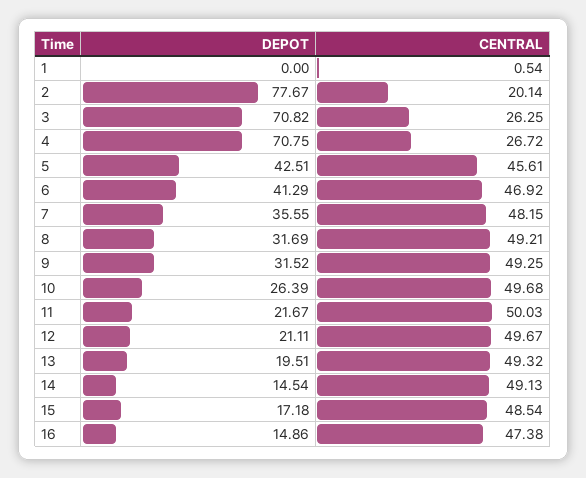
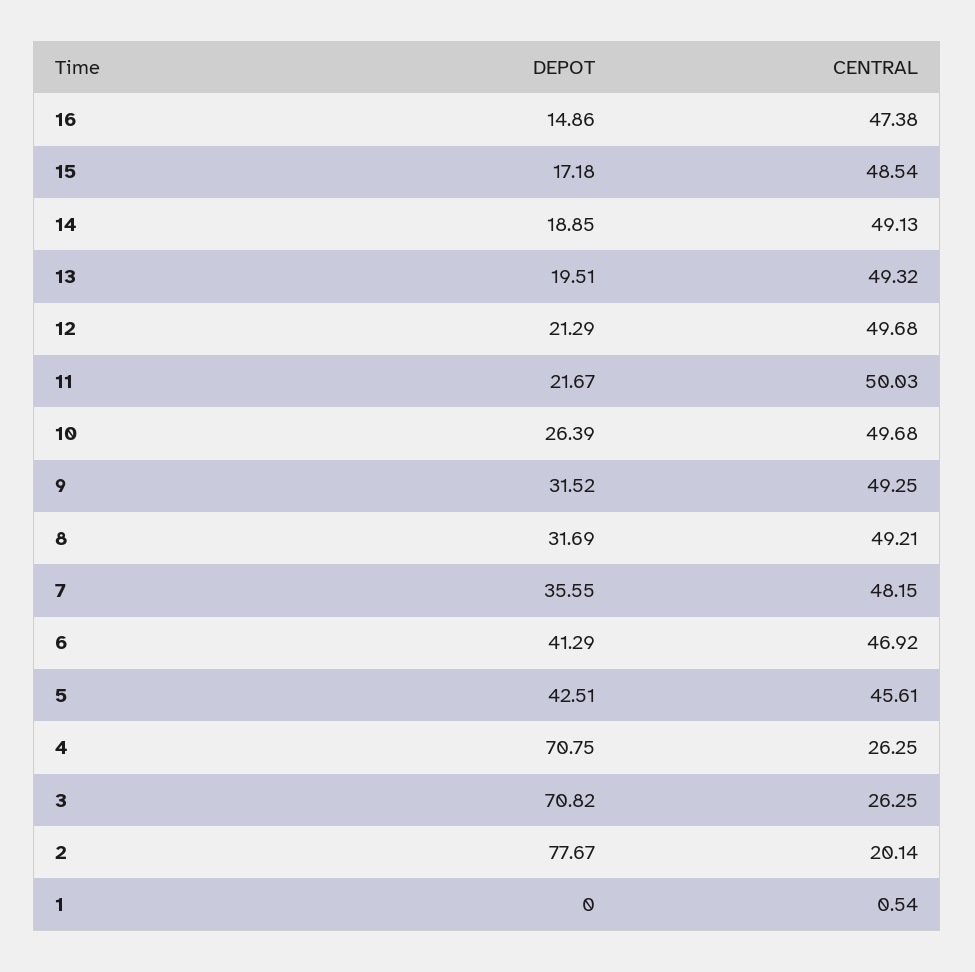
CENTRAL, 4: 26.72 -> 26.25
DEPOT, 12: 21.11 -> 21.29
CENTRAL, 12: 49.67 -> 49.68
DEPOT, 14: 14.54 -> 18.85

